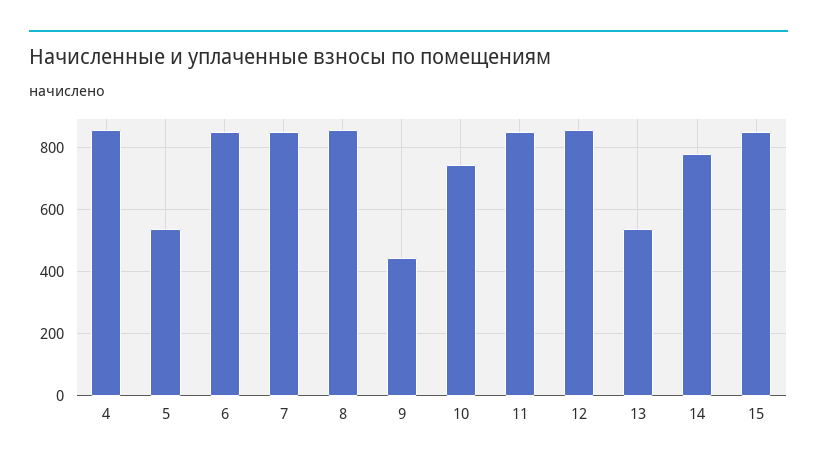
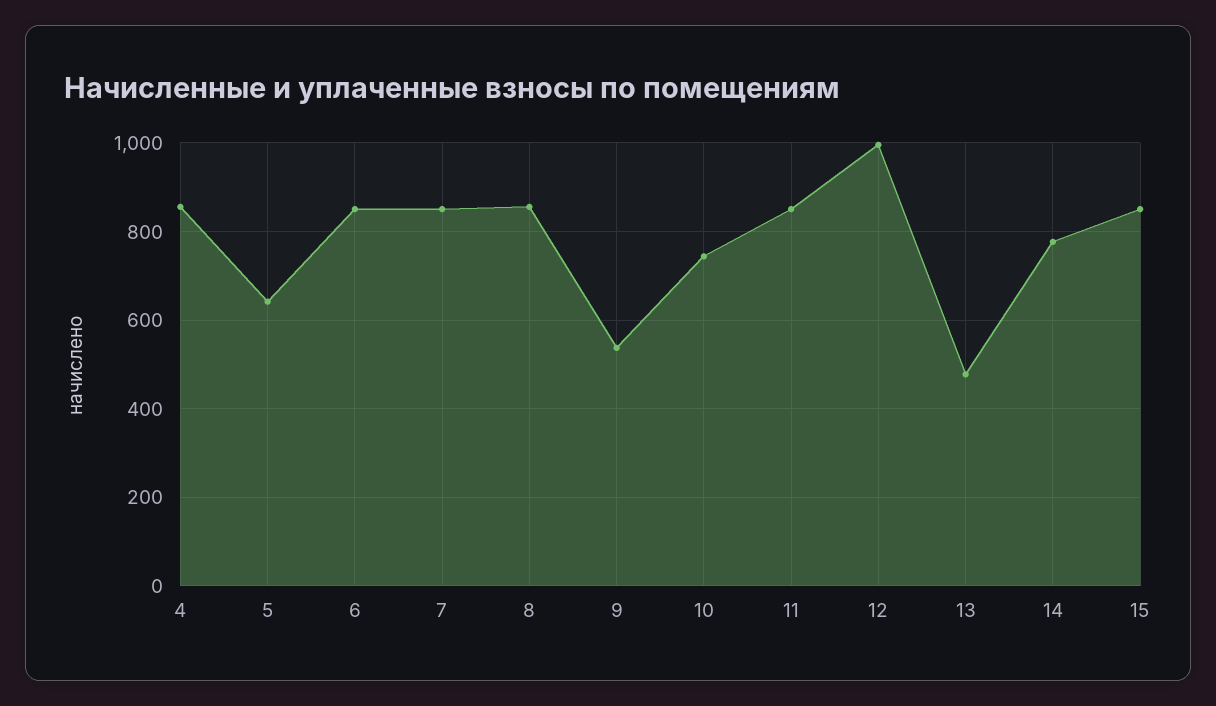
5: 540 -> 640
9: 440 -> 540
12: 860 -> 1000
13: 540 -> 480

